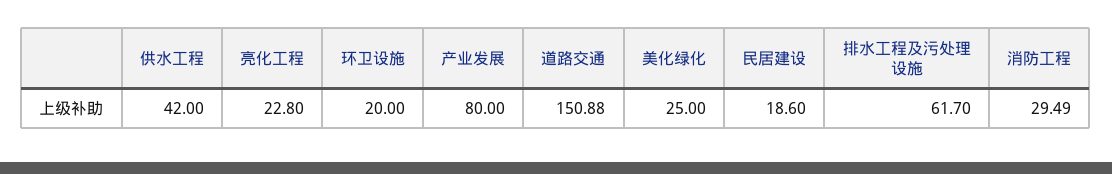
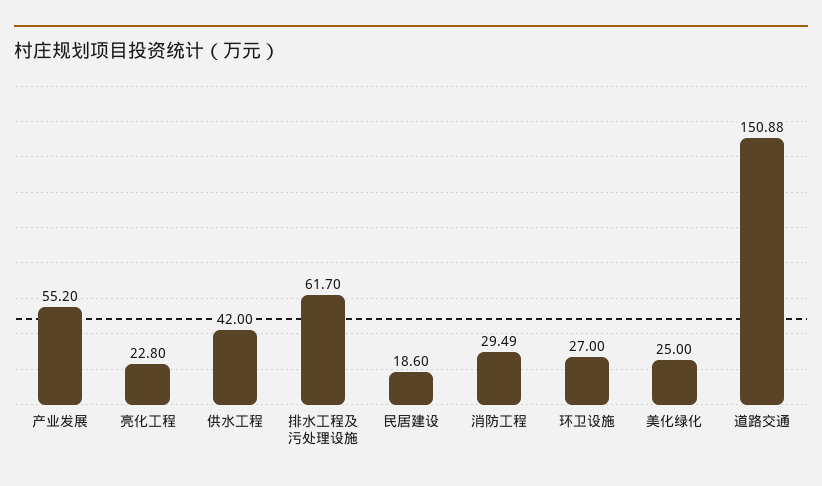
环卫设施: 20 -> 27
产业发展: 80 -> 55.2

